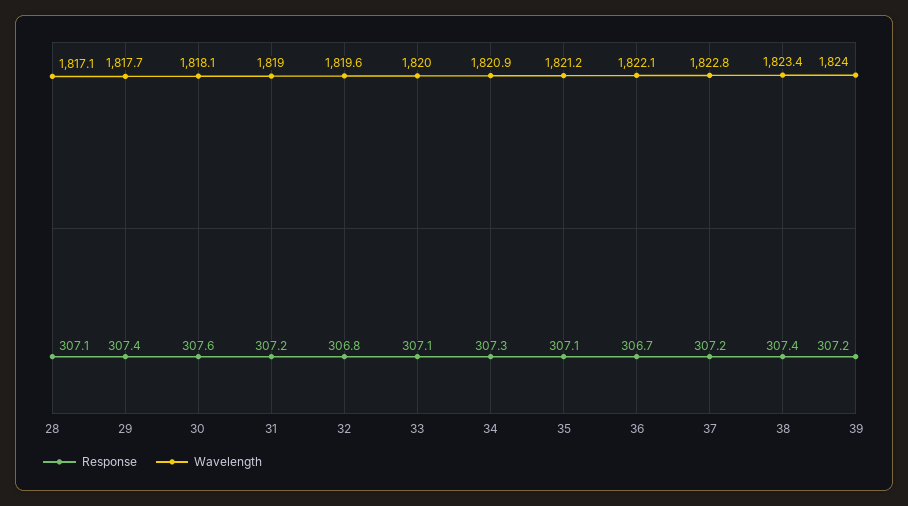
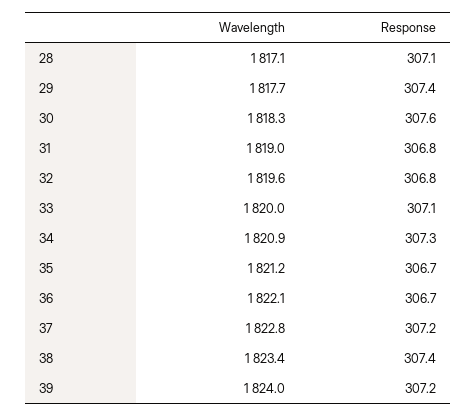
Wavelength, 30: 1818.1 -> 1818.3
Response, 31: 307.2 -> 306.8
Response, 35: 307.1 -> 306.7

